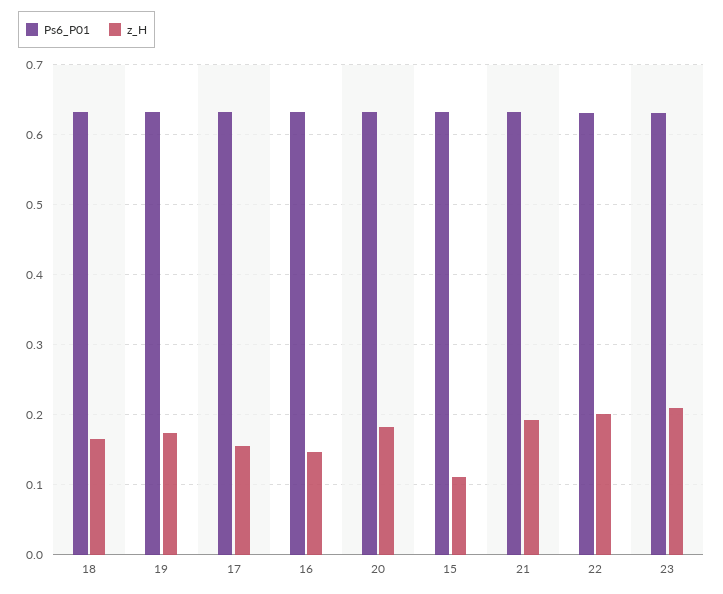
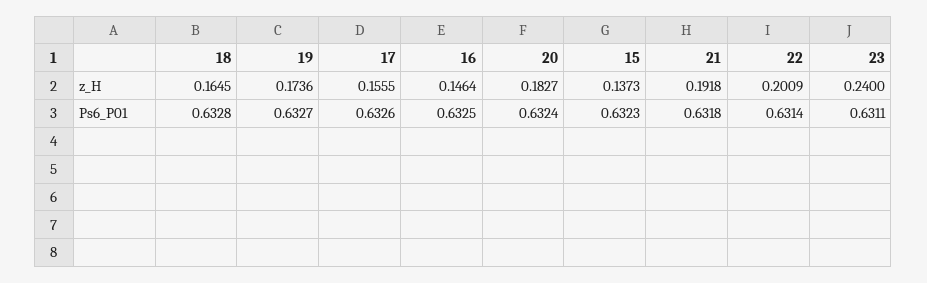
z_H, 15: 0.11 -> 0.1373
z_H, 23: 0.21 -> 0.24

